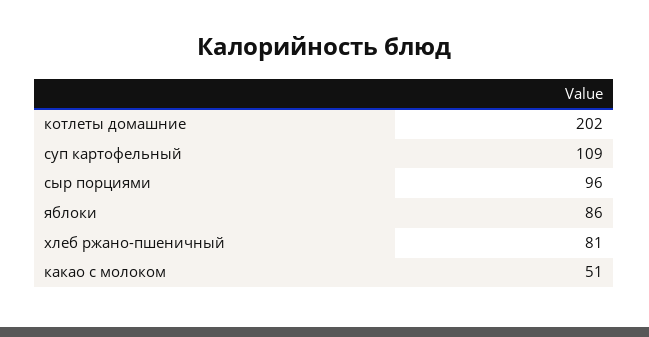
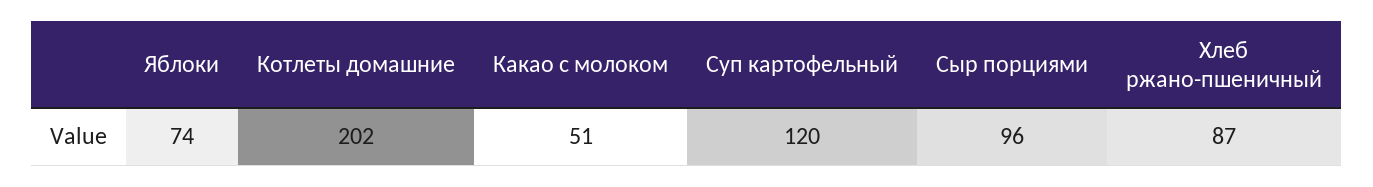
суп картофельный: 109 -> 120
яблоки: 86 -> 74
хлеб ржано-пшеничный: 81 -> 87

